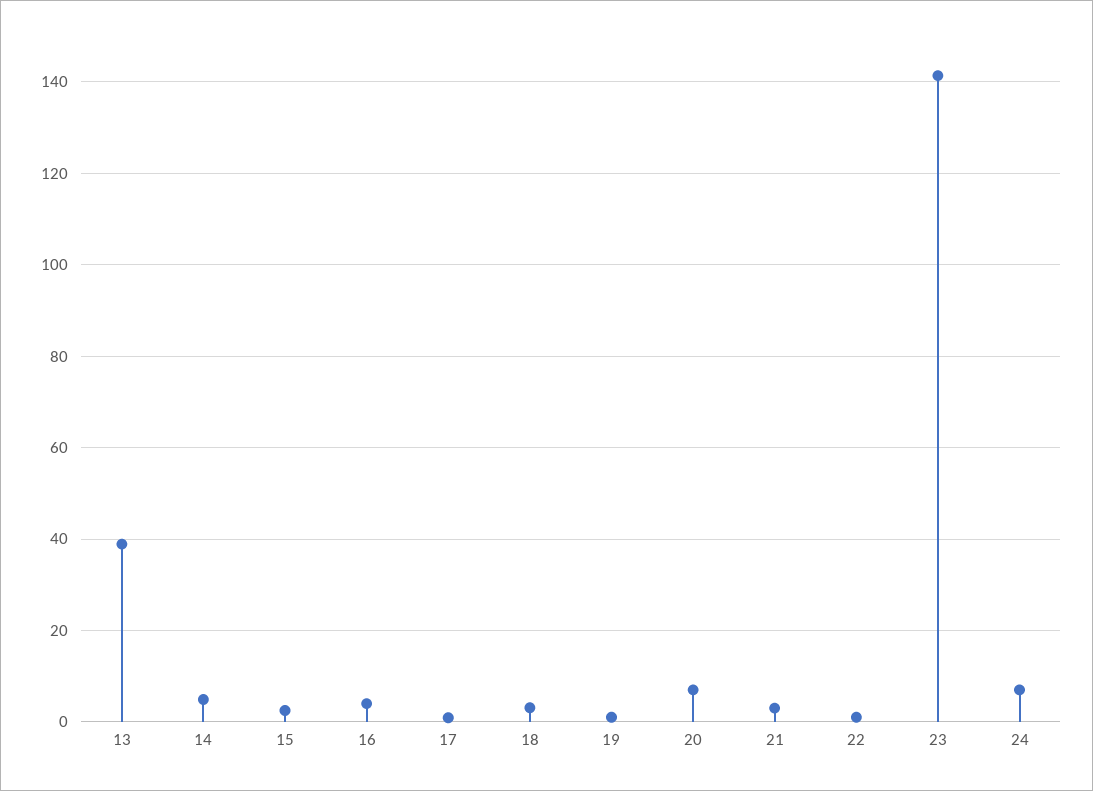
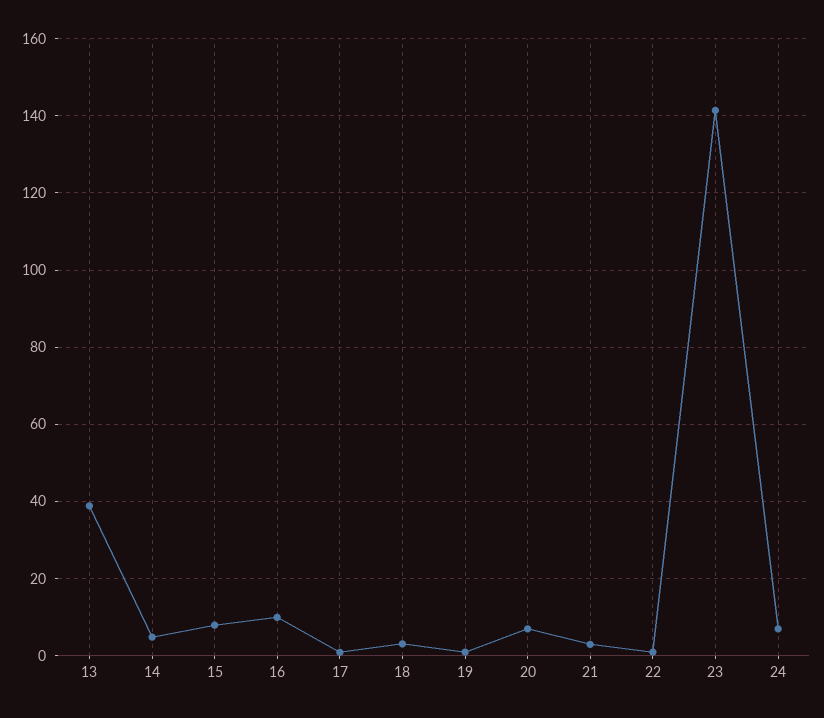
15: 2 -> 8
16: 4 -> 10

